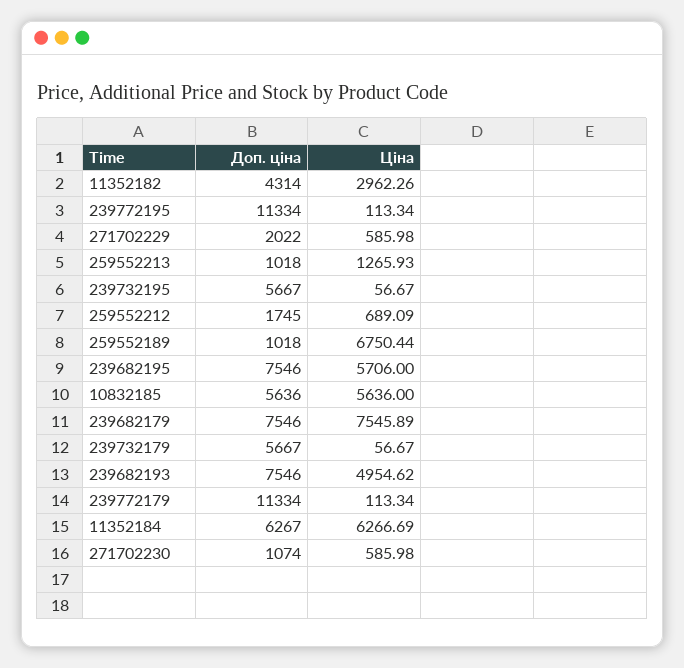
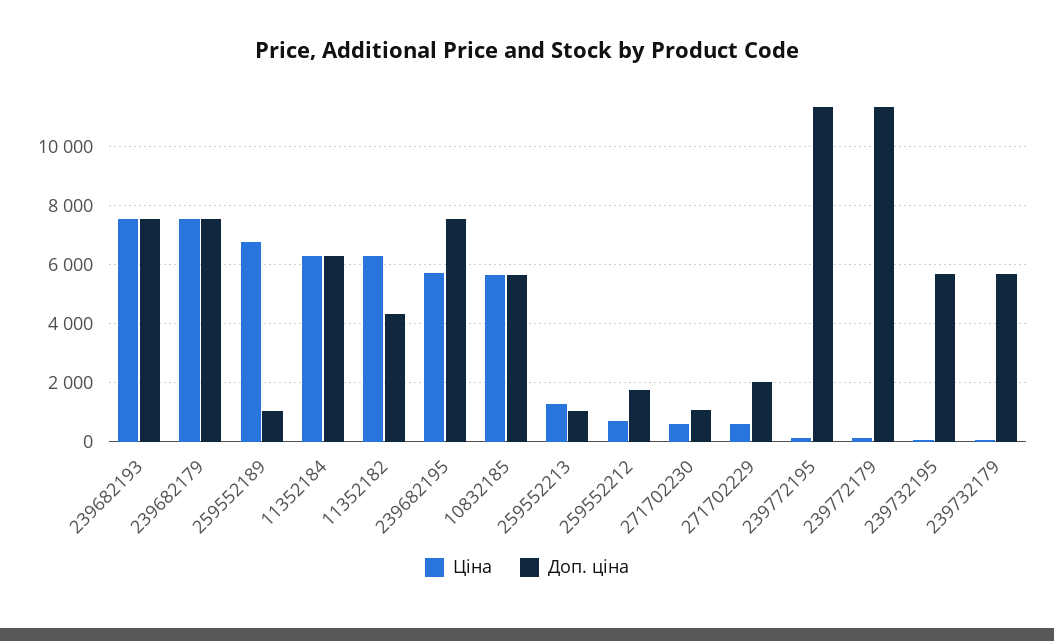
Ціна, 11352182: 2962.26 -> 6250
Ціна, 239682193: 4954.62 -> 7500

